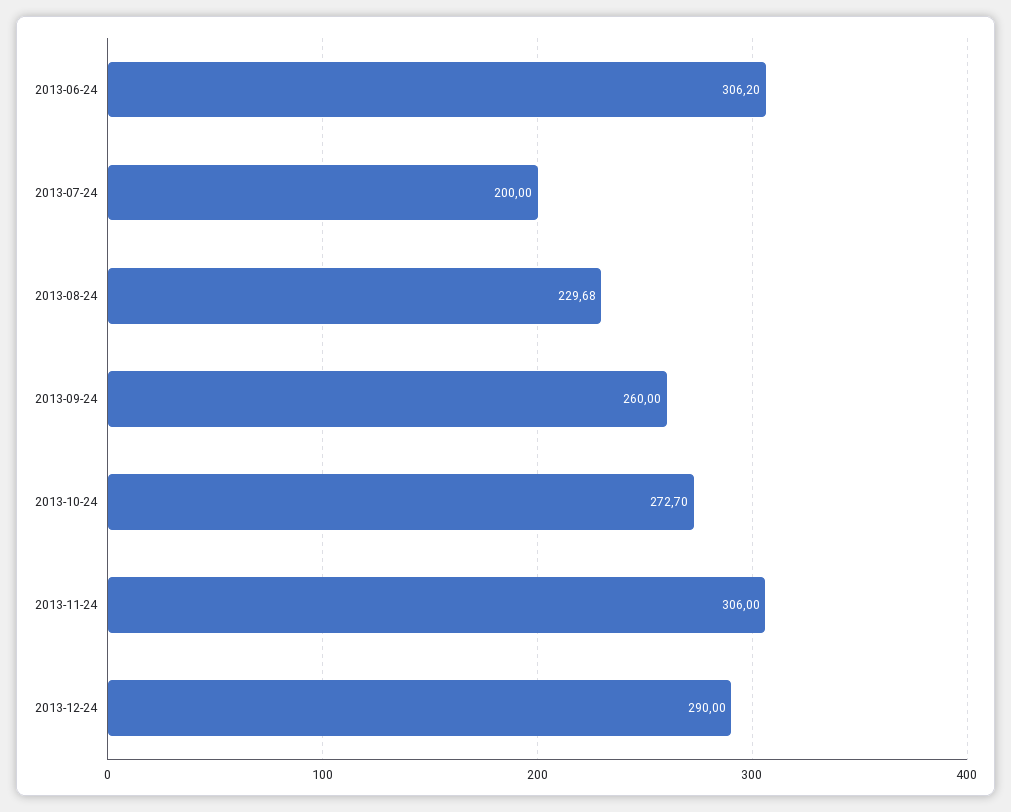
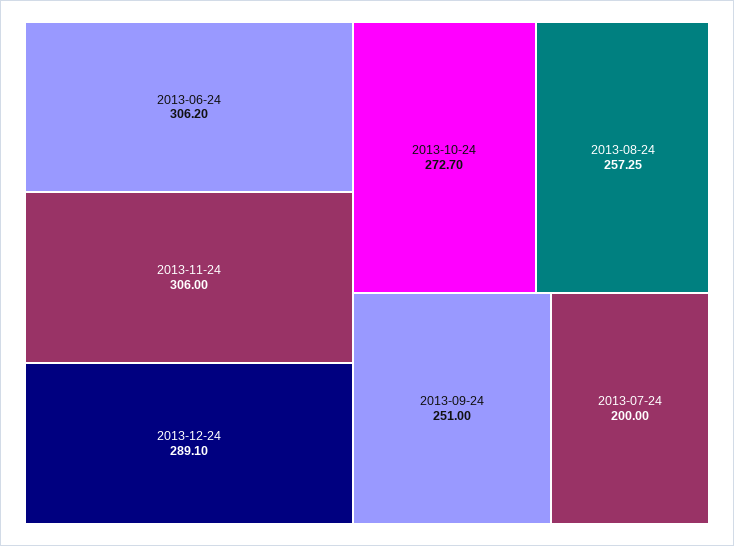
2013-08-24: 229.68 -> 257.25
2013-09-24: 260 -> 251
2013-12-24: 290 -> 289.1

